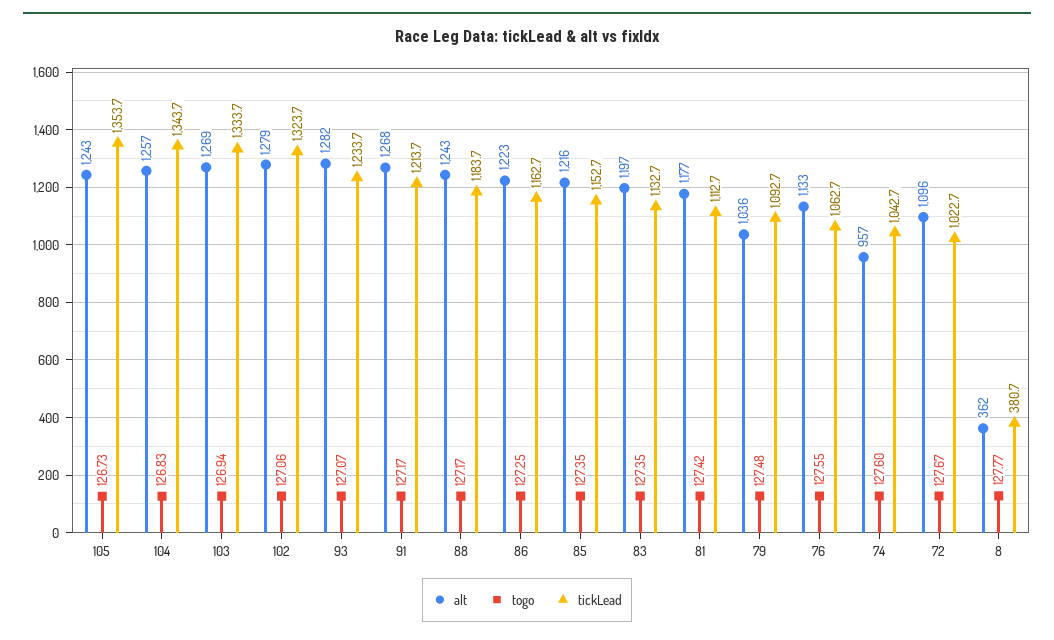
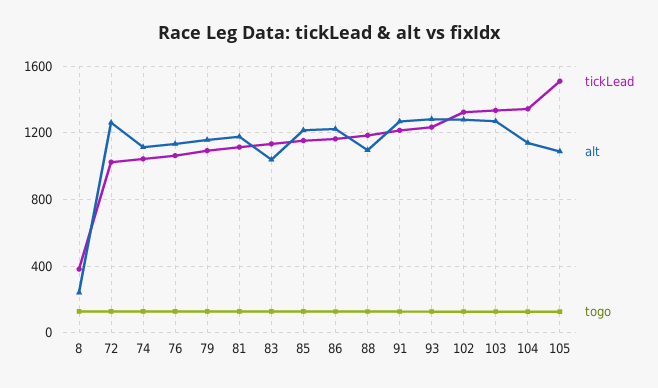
alt, 105: 1243 -> 1100
tickLead, 105: 1353.7 -> 1500
alt, 104: 1257 -> 1150
alt, 88: 1243 -> 1100
alt, 83: 1197 -> 1050
alt, 79: 1036 -> 1150
alt, 74: 957 -> 1100
alt, 72: 1096 -> 1250
alt, 8: 362 -> 250

